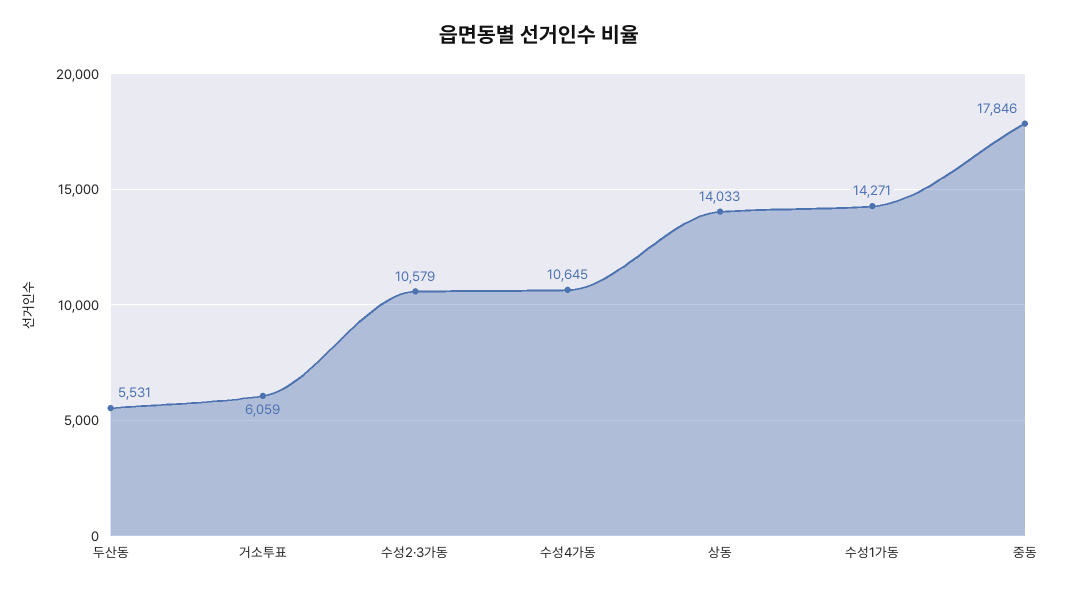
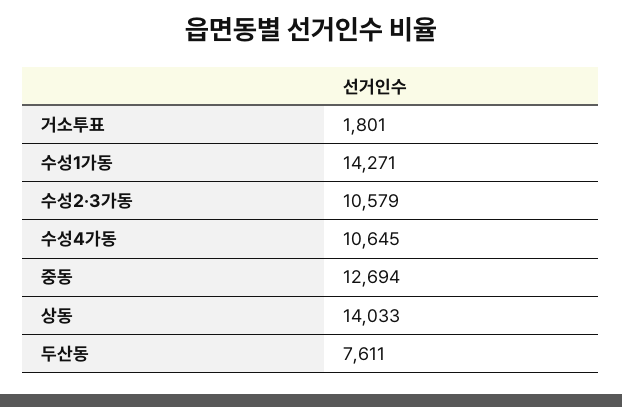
두산동: 5531 -> 7611
거소투표: 6059 -> 1801
중동: 17846 -> 12694

